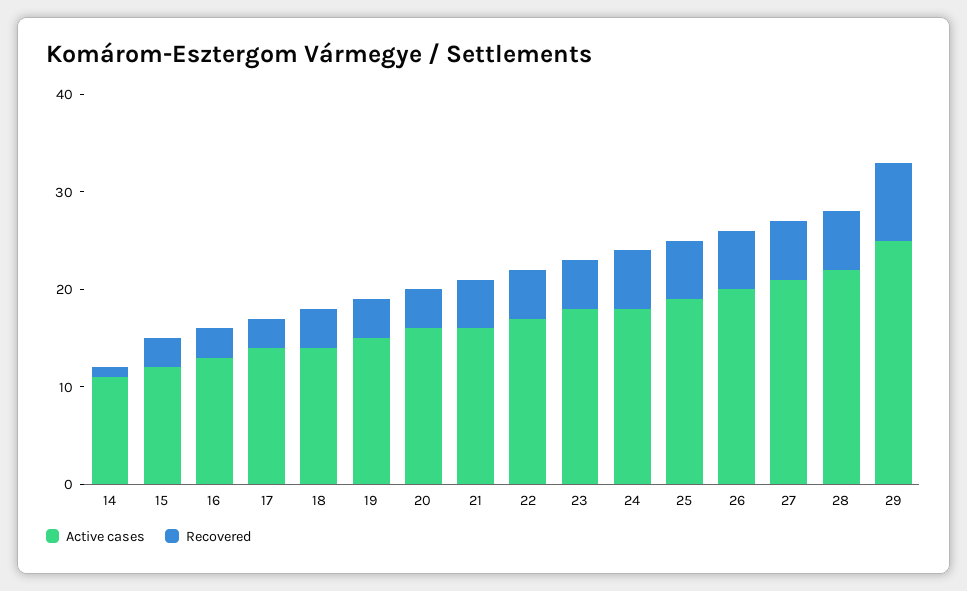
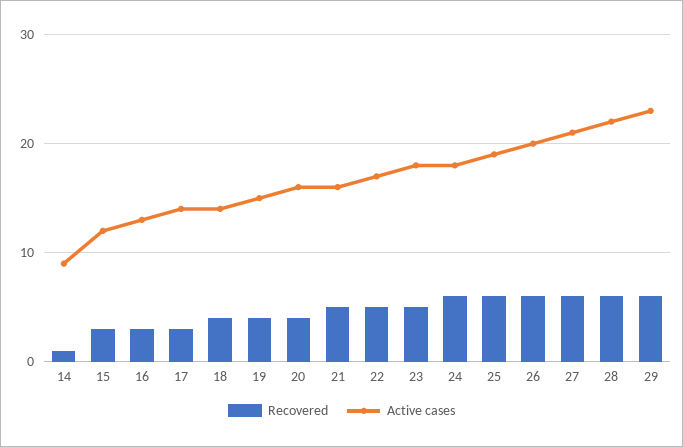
Active cases, 14: 11 -> 9
Active cases, 29: 25 -> 23
Recovered, 29: 8 -> 6

